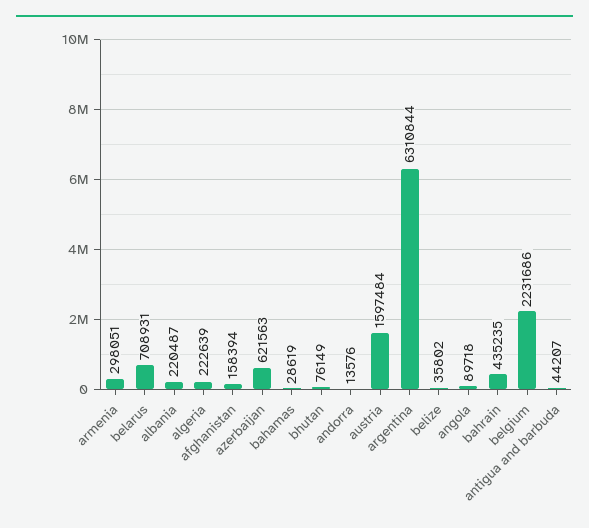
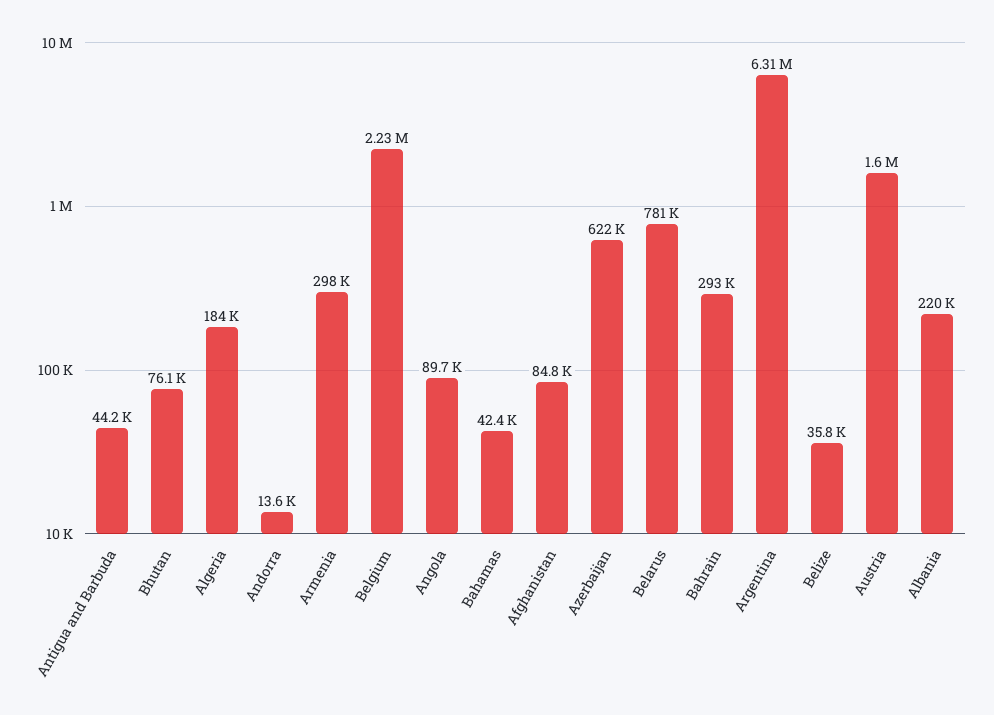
belarus: 708931 -> 781000
algeria: 222639 -> 184000
afghanistan: 158394 -> 84800
bahamas: 28619 -> 42400
bahrain: 435235 -> 293000

